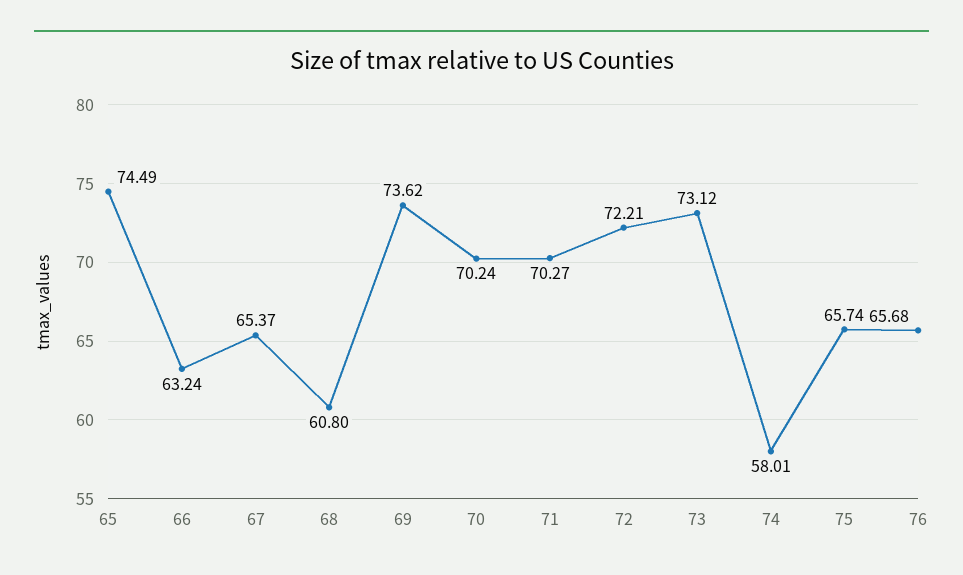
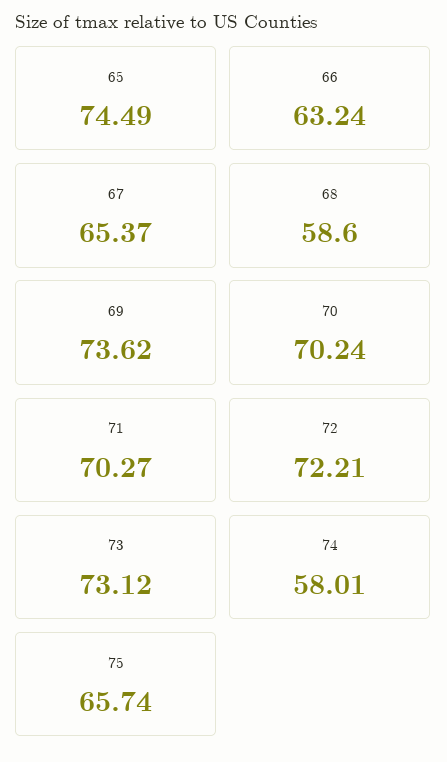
68: 60.8 -> 58.6
76: 65.68 -> none

